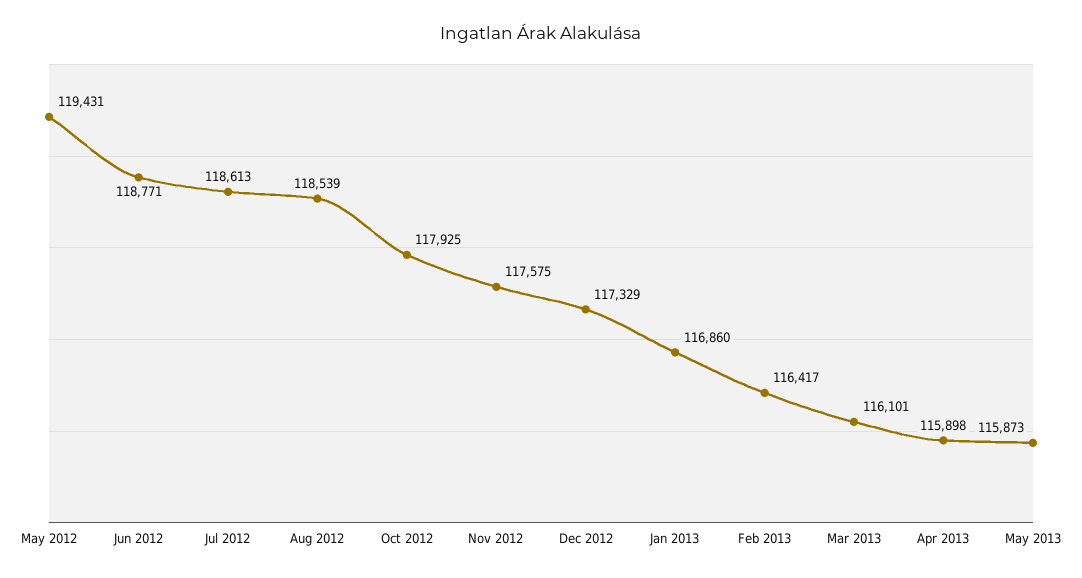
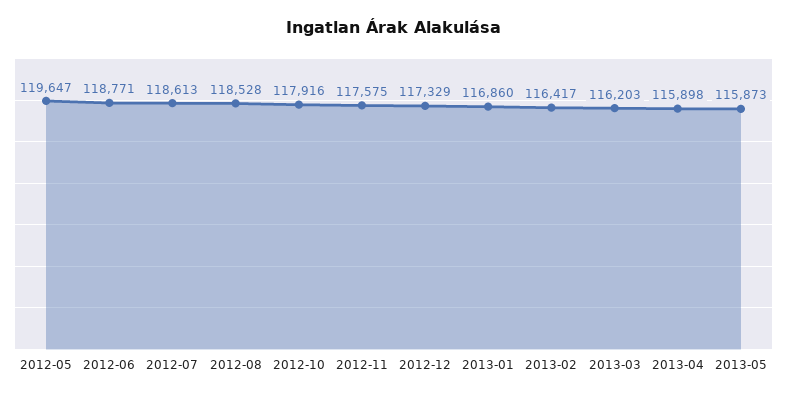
May 2012: 119431 -> 119647
Aug 2012: 118539 -> 118528
Oct 2012: 117925 -> 117916
Mar 2013: 116101 -> 116203

